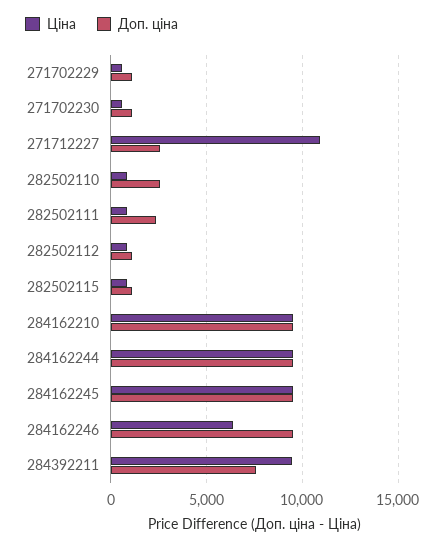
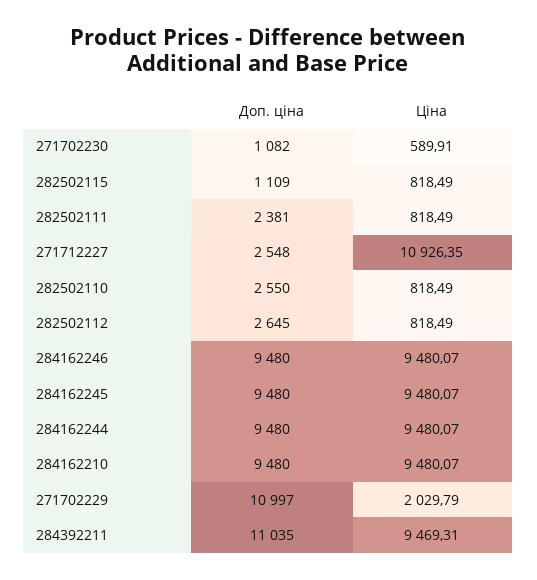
Ціна, 271702229: 500 -> 2029.79
Доп. ціна, 271702229: 1000 -> 10997
Доп. ціна, 282502112: 1000 -> 2645
Ціна, 284162246: 6500 -> 9480.07
Доп. ціна, 284392211: 7500 -> 11035

